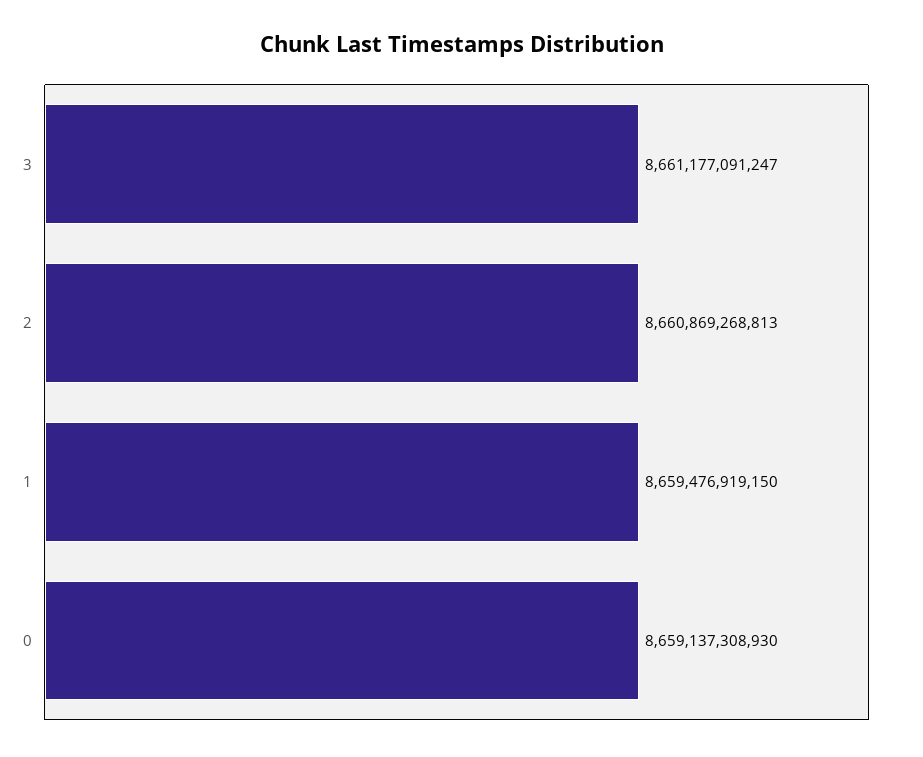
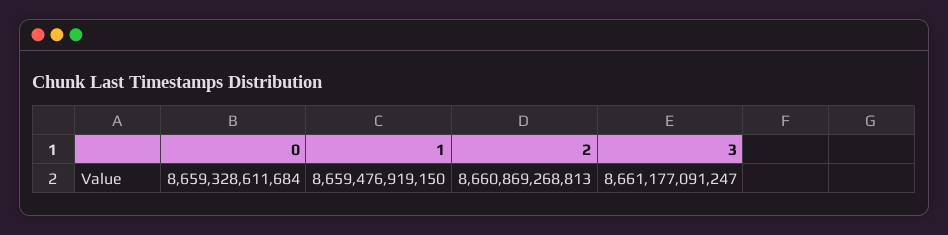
0: 8659137308930 -> 8659328611684

